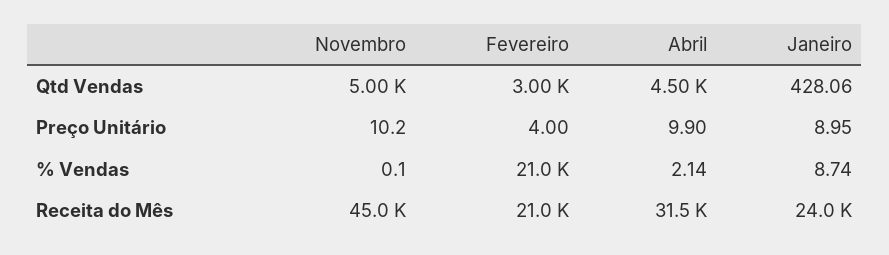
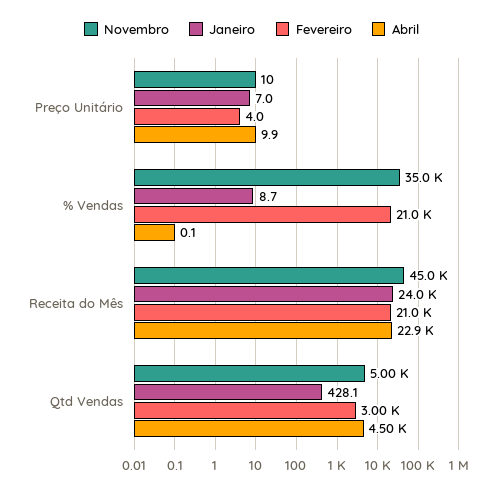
Janeiro, Preço Unitário: 8.95 -> 7
Novembro, % Vendas: 0.1 -> 35000
Abril, % Vendas: 2.14 -> 0.1
Abril, Receita do Mês: 31500 -> 22900

